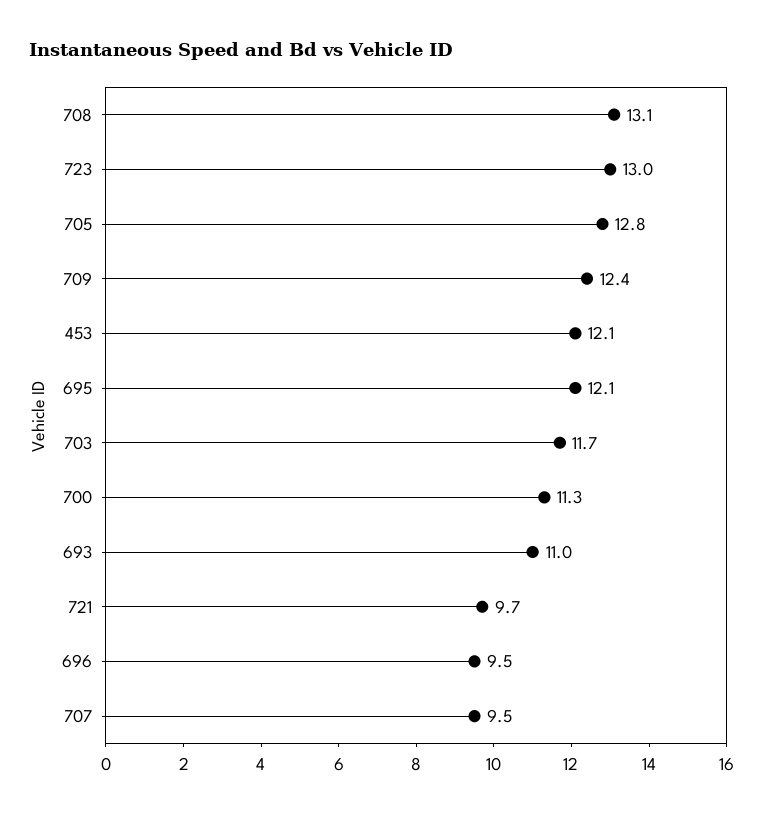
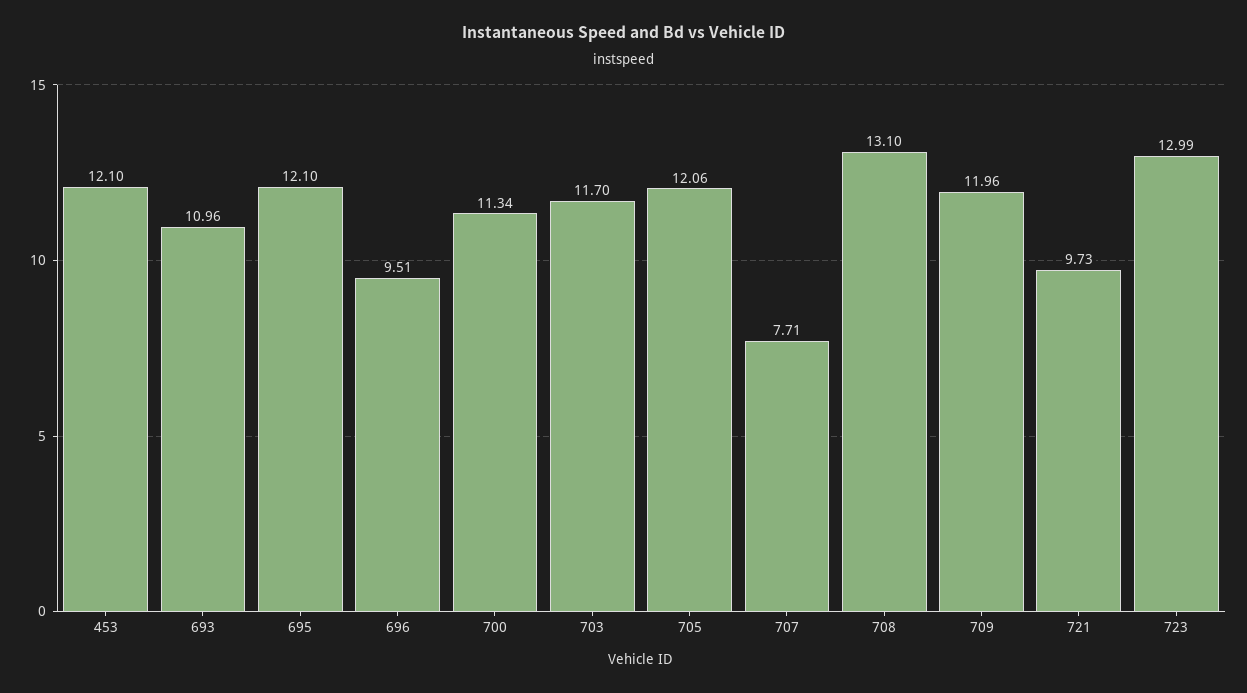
705: 12.8 -> 12.06
709: 12.4 -> 11.96
707: 9.5 -> 7.71

